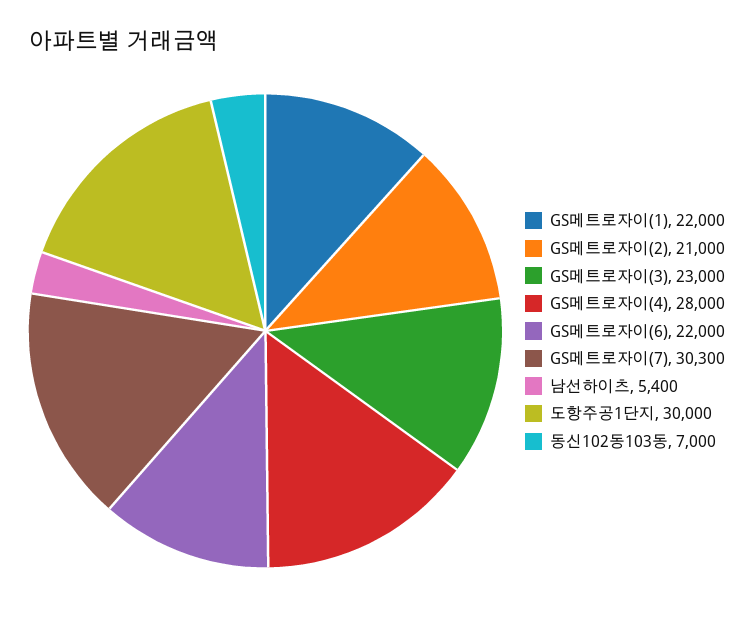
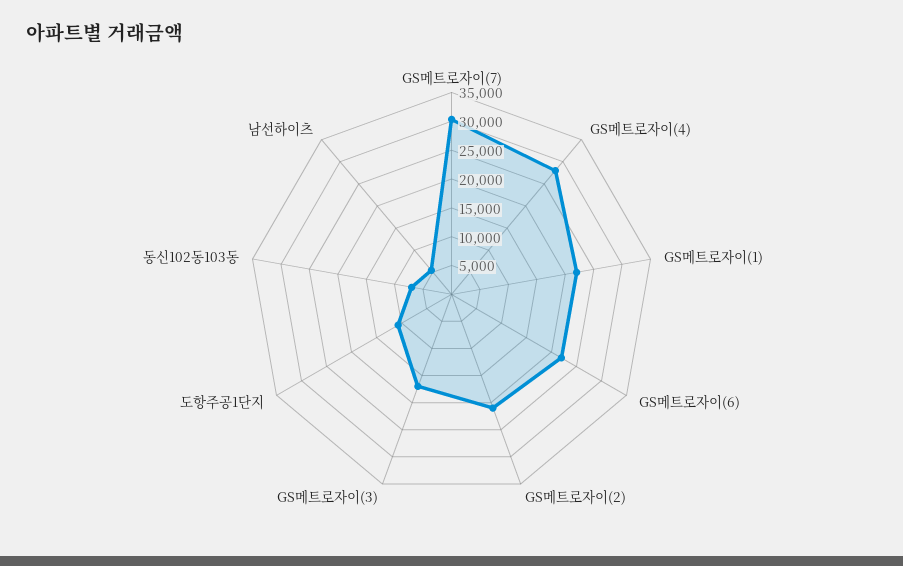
GS메트로자이(3): 23000 -> 17500
도항주공1단지: 30000 -> 10000

